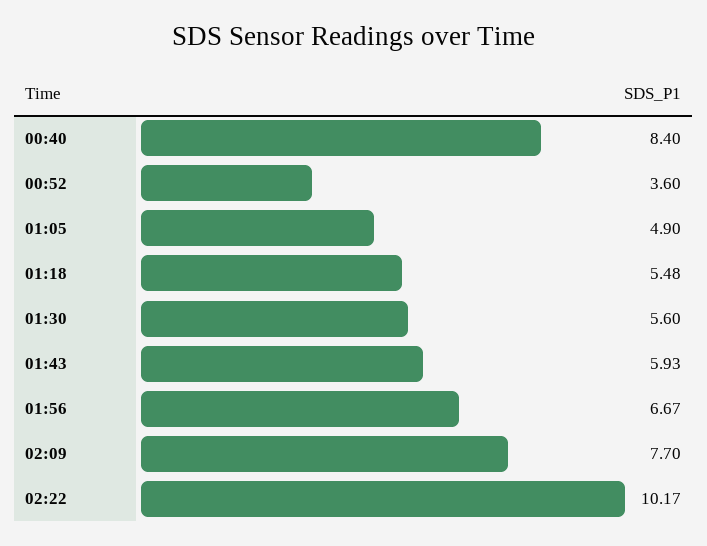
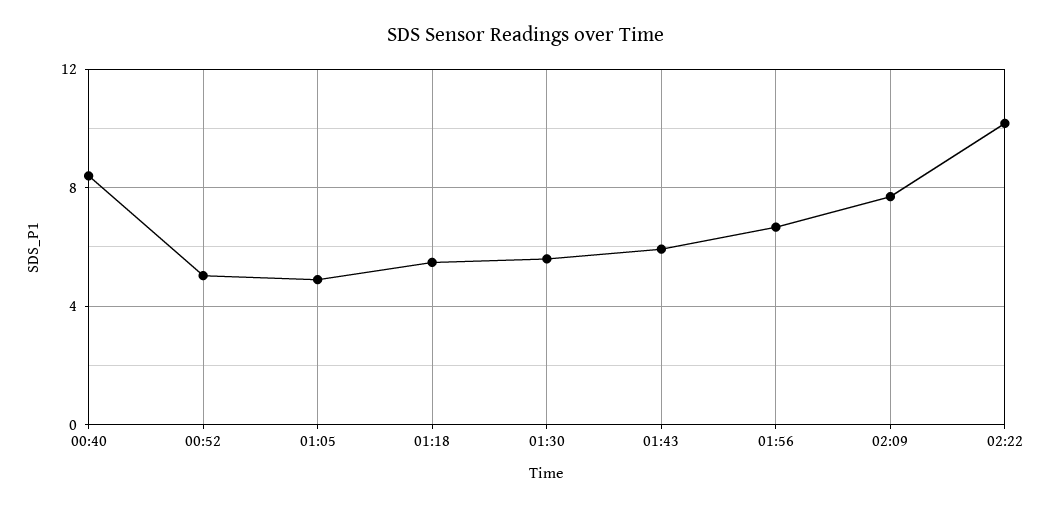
00:52: 3.6 -> 5

